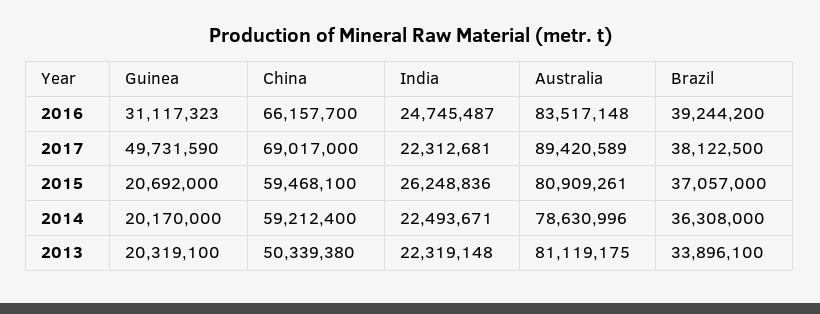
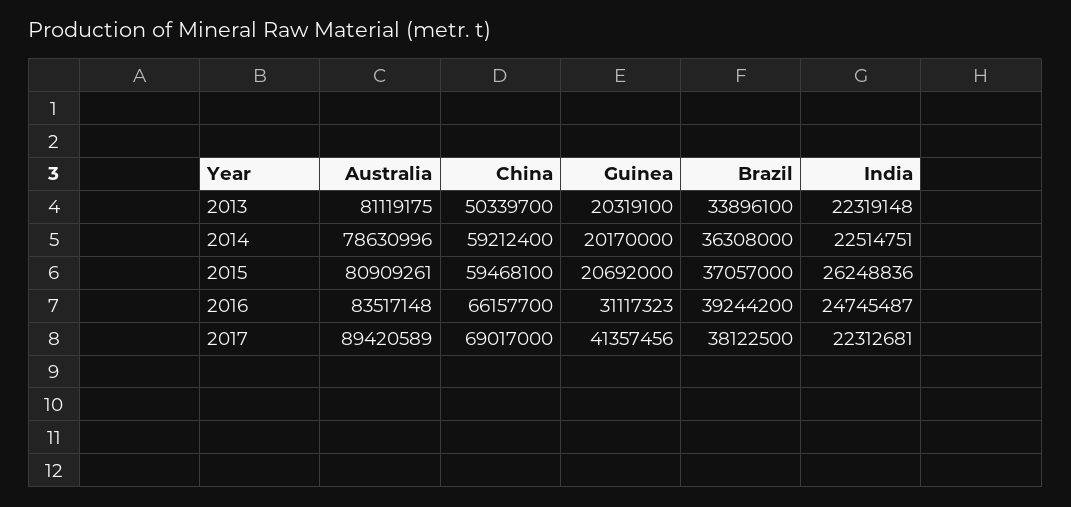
Guinea, 2017: 49731590 -> 41357456
India, 2014: 22493671 -> 22514751
China, 2013: 50339380 -> 50339700

